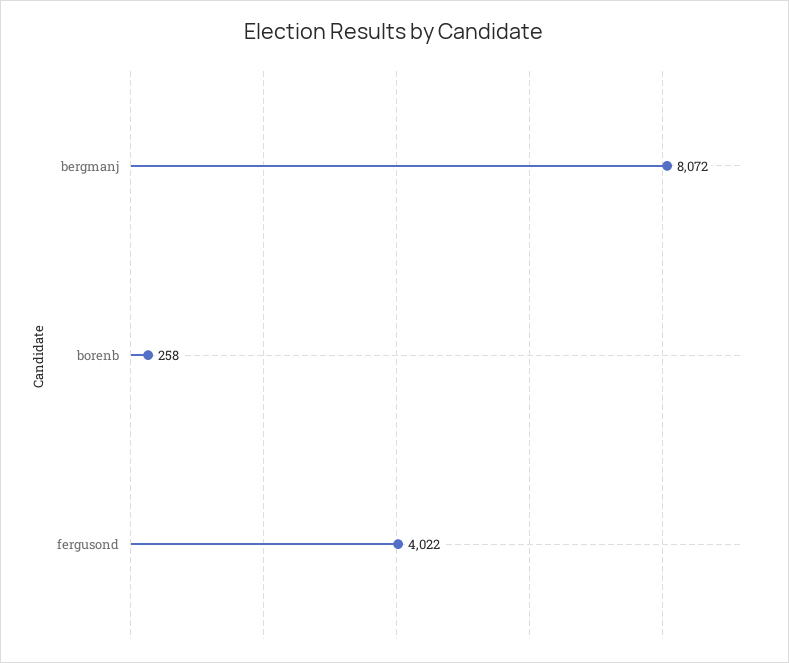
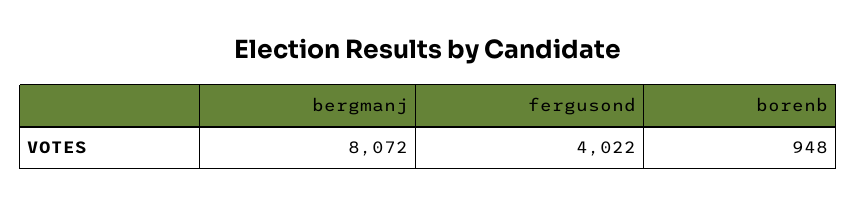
borenb: 258 -> 948

